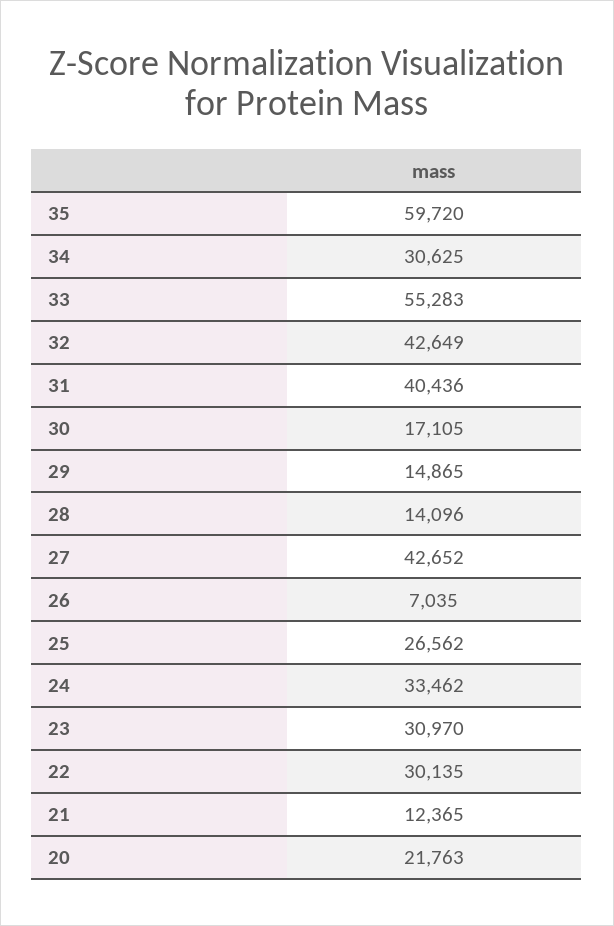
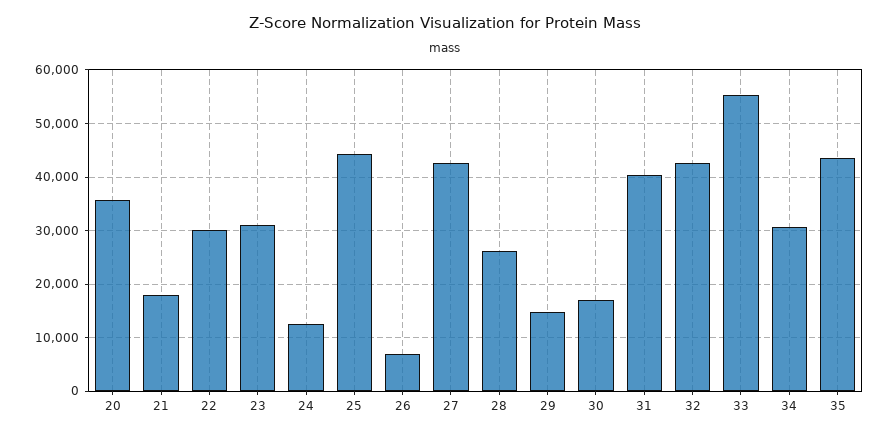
35: 59720 -> 44000
28: 14096 -> 26000
25: 26562 -> 44000
24: 33462 -> 12000
21: 12365 -> 18000
20: 21763 -> 36000

